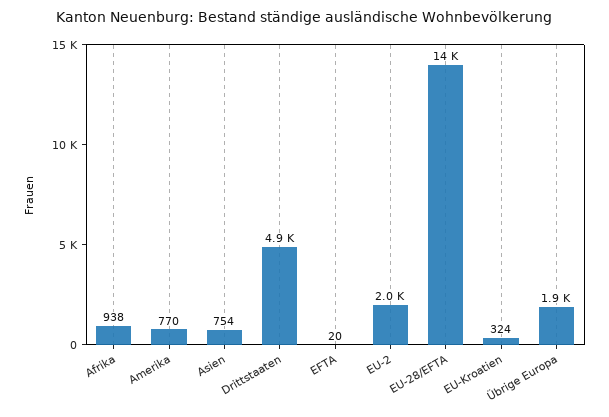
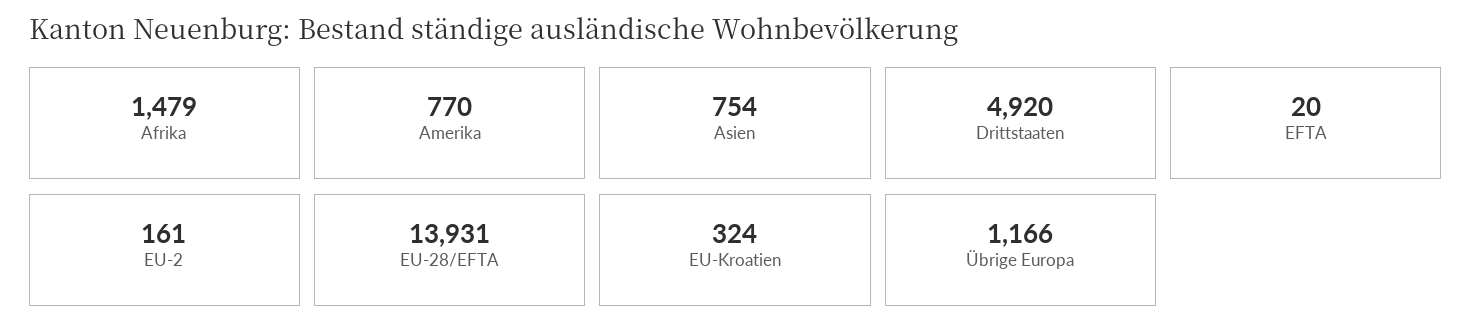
Afrika: 938 -> 1479
EU-2: 2000 -> 161
Übrige Europa: 1900 -> 1166

